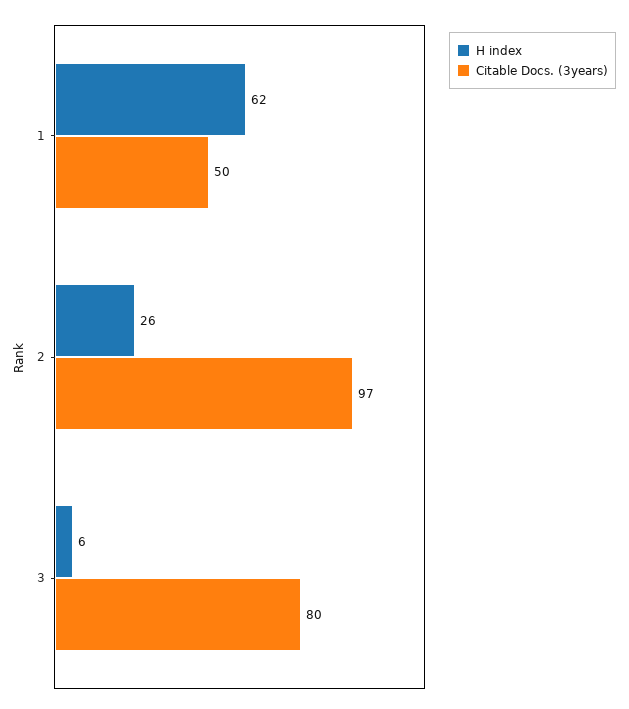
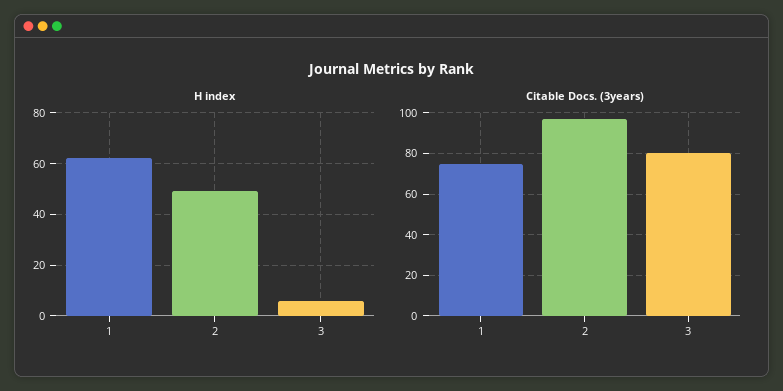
Citable Docs. (3years), 1: 50 -> 75
H index, 2: 26 -> 50

